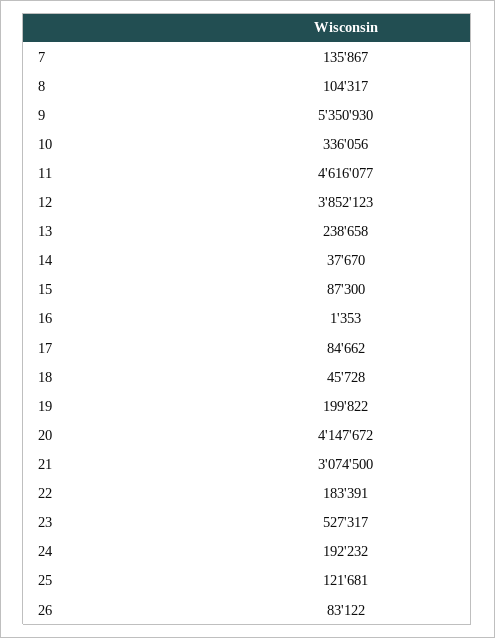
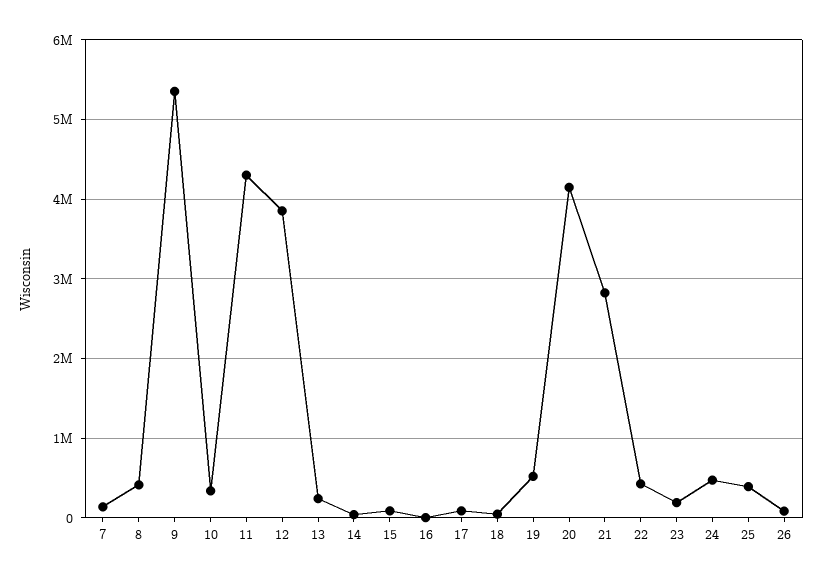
8: 104317 -> 400000
11: 4616077 -> 4300000
19: 199822 -> 500000
21: 3074500 -> 2800000
22: 183391 -> 400000
23: 527317 -> 200000
24: 192232 -> 500000
25: 121681 -> 400000

